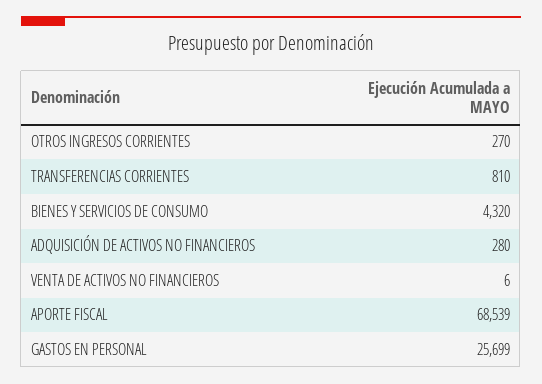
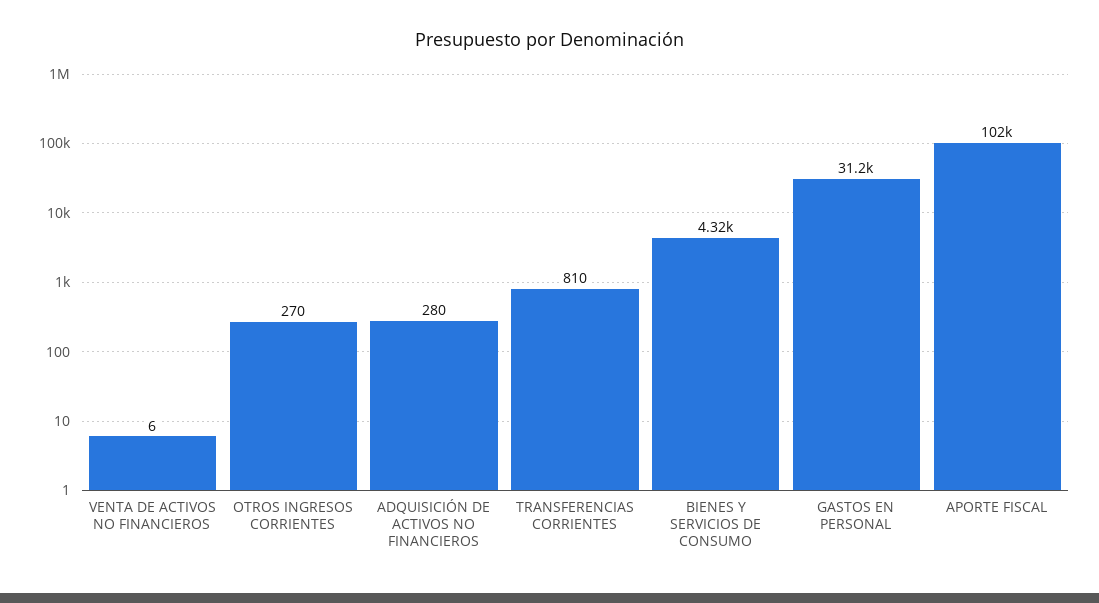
APORTE FISCAL: 68539 -> 102000
GASTOS EN PERSONAL: 25699 -> 31200

